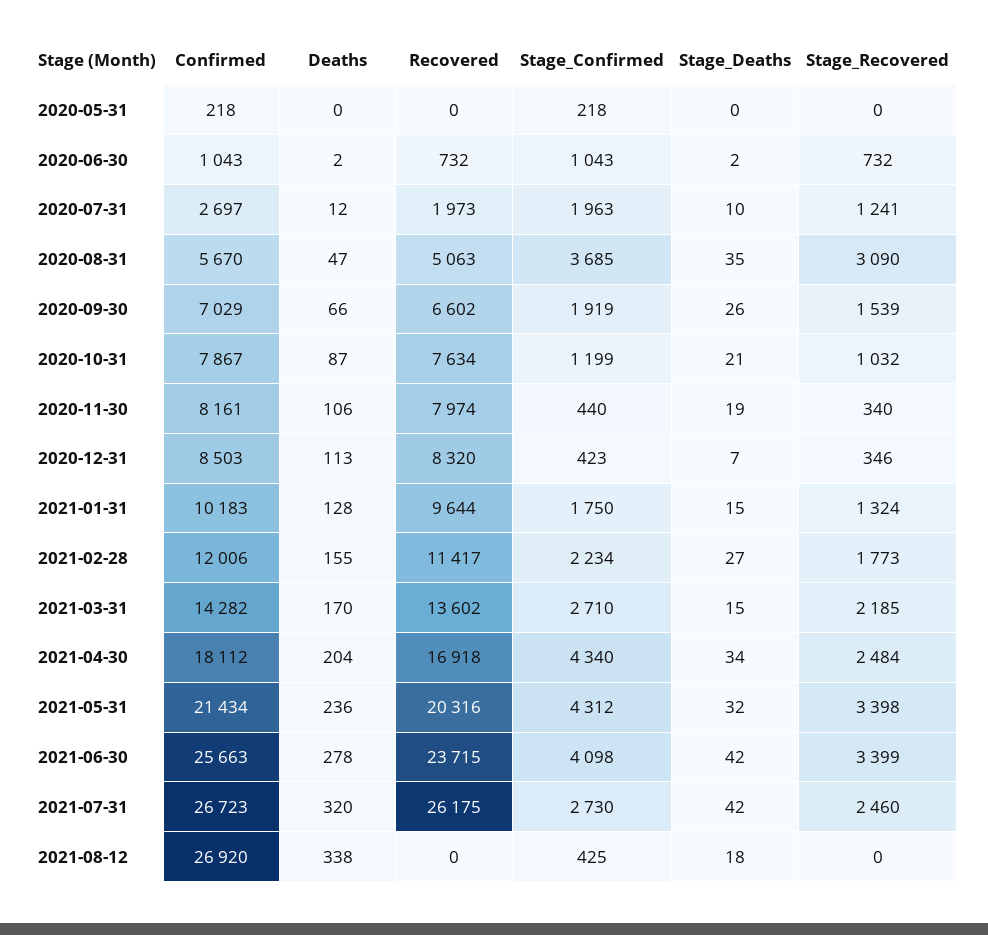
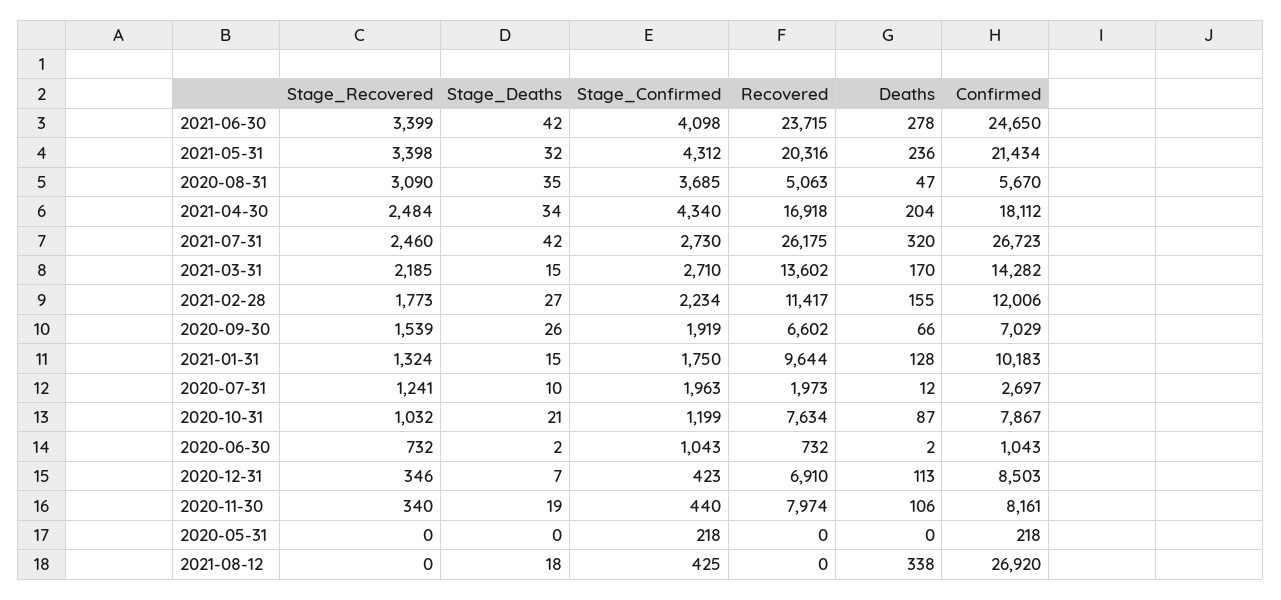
Recovered, 2020-12-31: 8320 -> 6910
Confirmed, 2021-06-30: 25663 -> 24650

